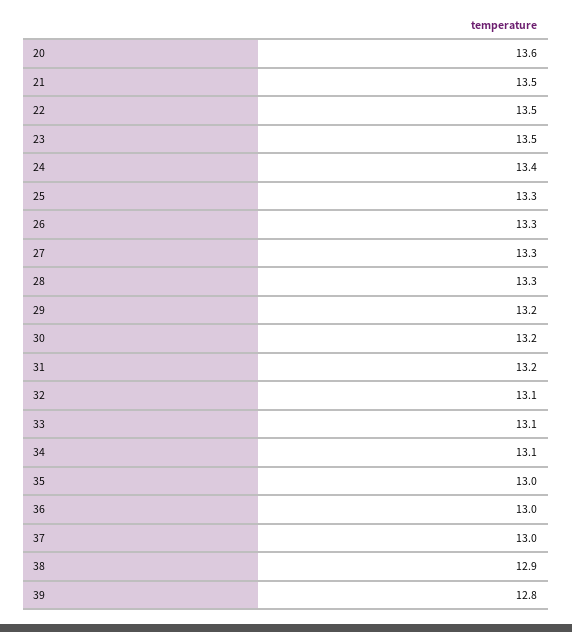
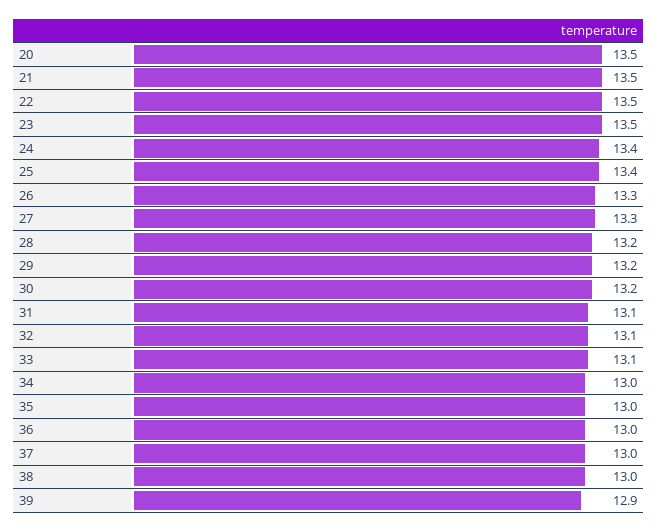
20: 13.6 -> 13.5
25: 13.3 -> 13.4
28: 13.3 -> 13.2
31: 13.2 -> 13.1
34: 13.1 -> 13
38: 12.9 -> 13
39: 12.8 -> 12.9

